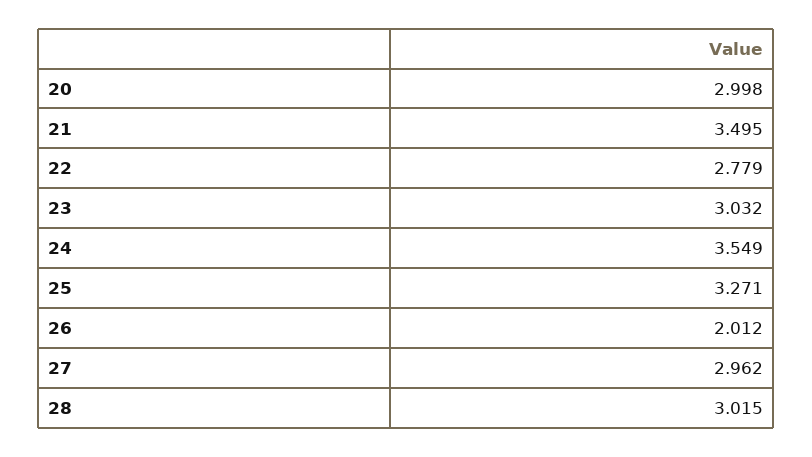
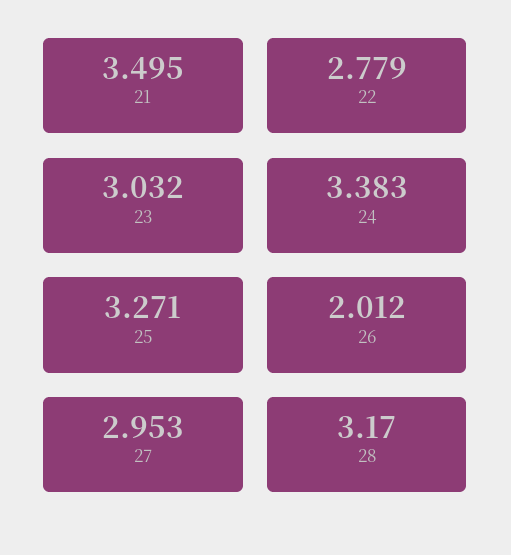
20: 2.998 -> none
24: 3.549 -> 3.383
27: 2.962 -> 2.953
28: 3.015 -> 3.17

